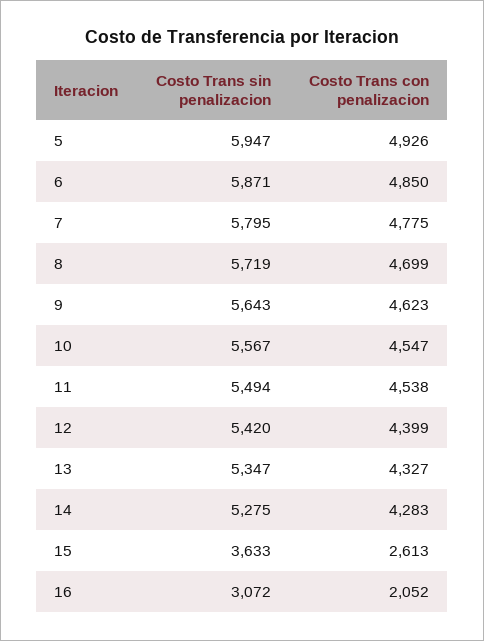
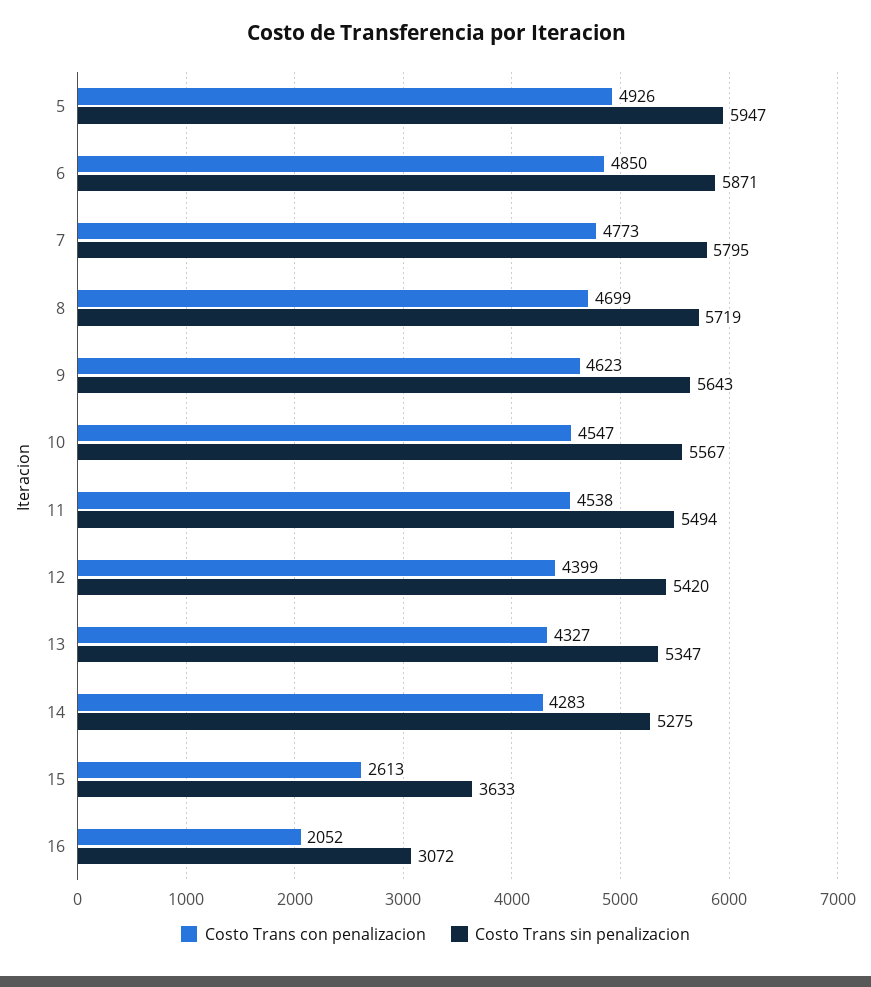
Costo Trans con penalizacion, 7: 4775 -> 4773

